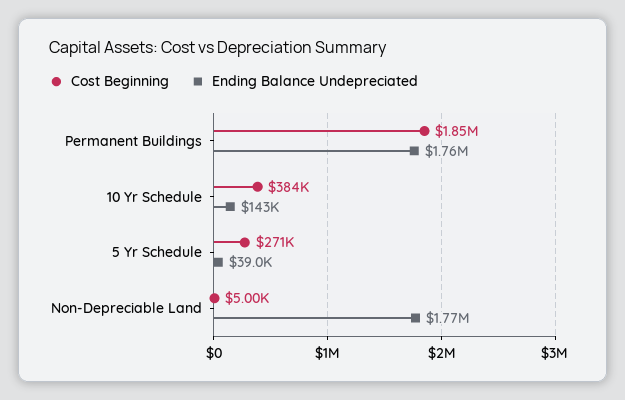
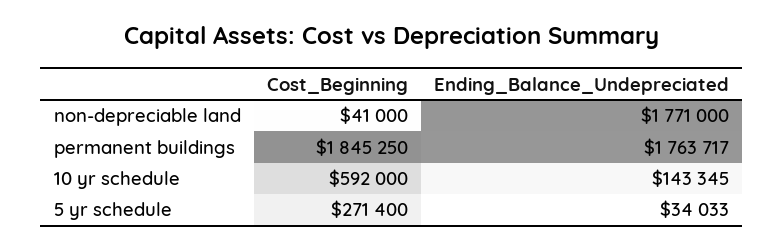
Cost Beginning, 10 Yr Schedule: 384000 -> 592000
Ending Balance Undepreciated, 5 Yr Schedule: 39000 -> 34033
Cost Beginning, Non-Depreciable Land: 5000 -> 41000

